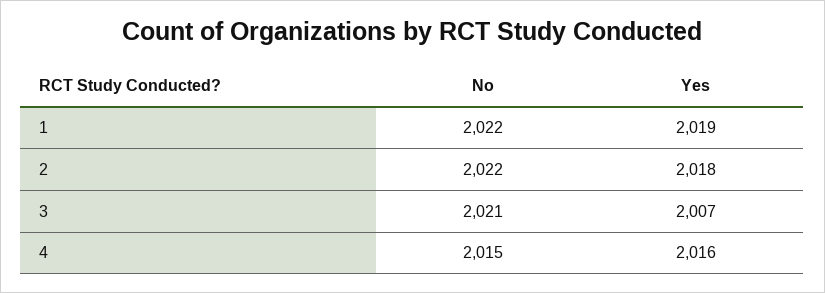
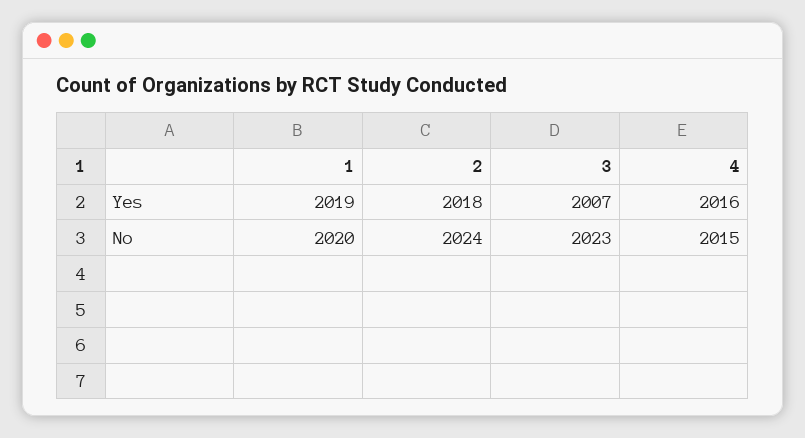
No, 1: 2022 -> 2020
No, 2: 2022 -> 2024
No, 3: 2021 -> 2023

